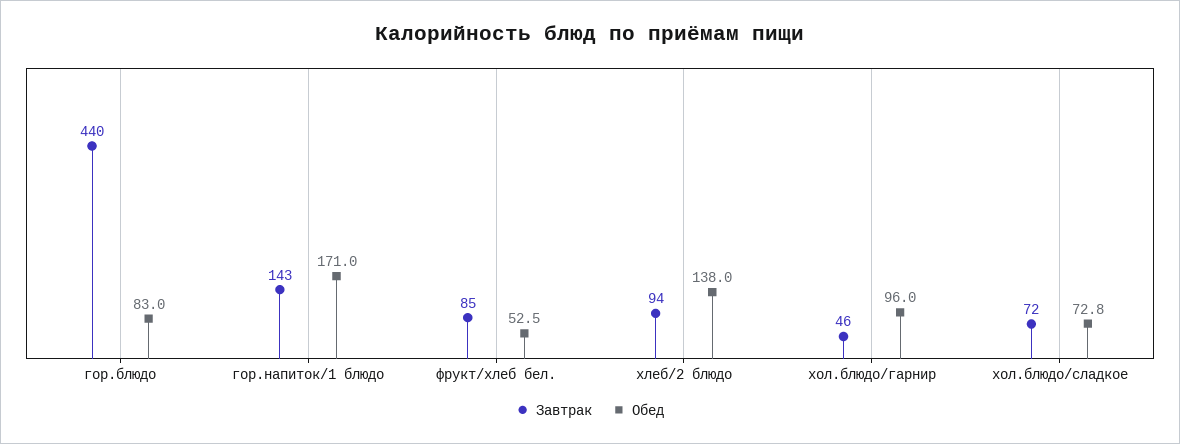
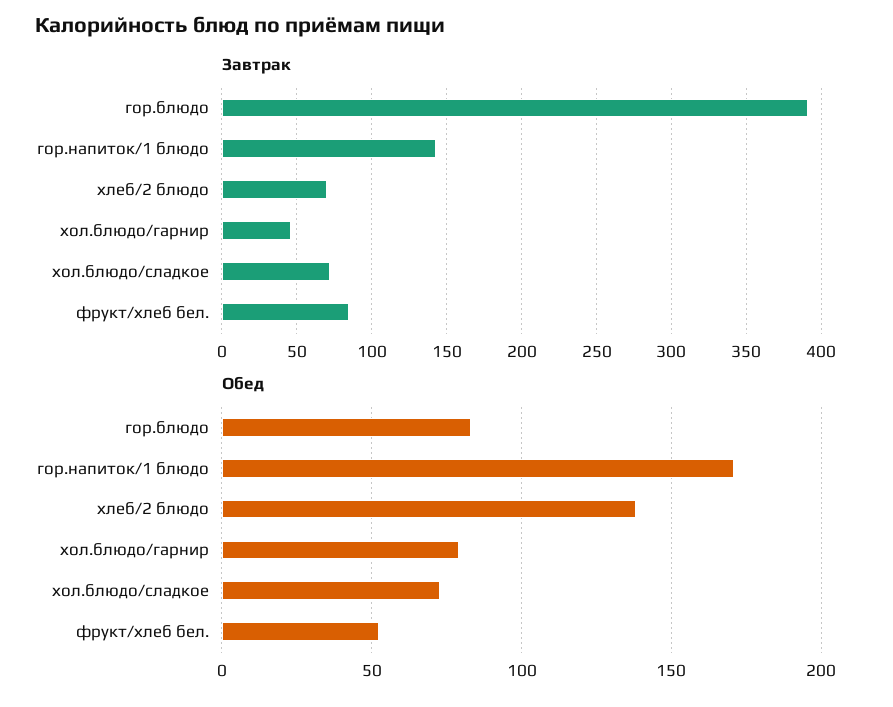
Завтрак, гор.блюдо: 440 -> 390
Завтрак, хлеб/2 блюдо: 94 -> 70
Обед, хол.блюдо/гарнир: 96 -> 80

